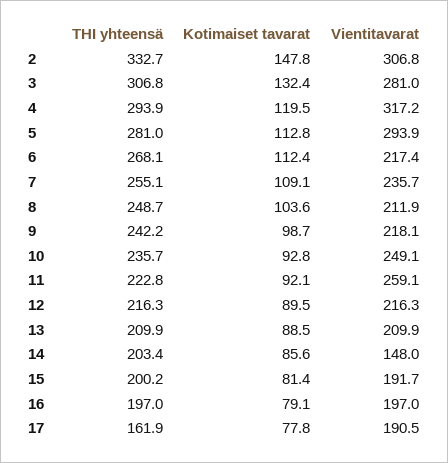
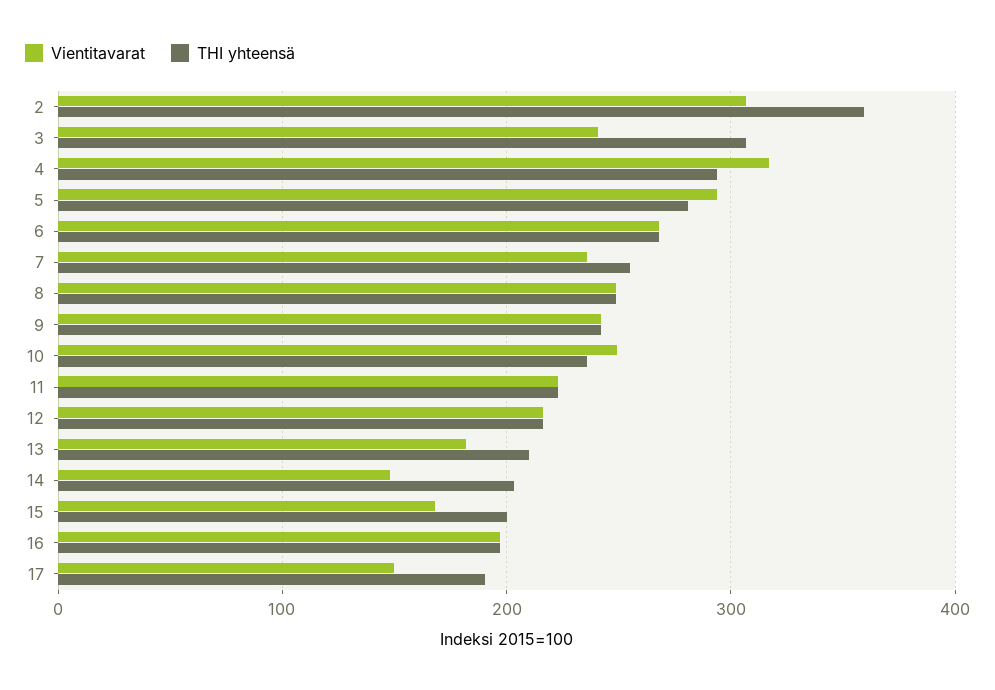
THI yhteensä, 2: 332.7 -> 360
Kotimaiset tavarat, 2: 147.8 -> none
Kotimaiset tavarat, 3: 132.4 -> none
Vientitavarat, 3: 281 -> 240
Kotimaiset tavarat, 4: 119.5 -> none
Kotimaiset tavarat, 5: 112.8 -> none
Kotimaiset tavarat, 6: 112.4 -> none
Vientitavarat, 6: 217.4 -> 270
Kotimaiset tavarat, 7: 109.1 -> none
Kotimaiset tavarat, 8: 103.6 -> none
Vientitavarat, 8: 211.9 -> 250
Kotimaiset tavarat, 9: 98.7 -> none
Vientitavarat, 9: 218.1 -> 240
Kotimaiset tavarat, 10: 92.8 -> none
Kotimaiset tavarat, 11: 92.1 -> none
Vientitavarat, 11: 259.1 -> 220
Kotimaiset tavarat, 12: 89.5 -> none
Kotimaiset tavarat, 13: 88.5 -> none
Vientitavarat, 13: 209.9 -> 180
Kotimaiset tavarat, 14: 85.6 -> none
Kotimaiset tavarat, 15: 81.4 -> none
Vientitavarat, 15: 191.7 -> 170
Kotimaiset tavarat, 16: 79.1 -> none
THI yhteensä, 17: 161.9 -> 190
Kotimaiset tavarat, 17: 77.8 -> none
Vientitavarat, 17: 190.5 -> 150

